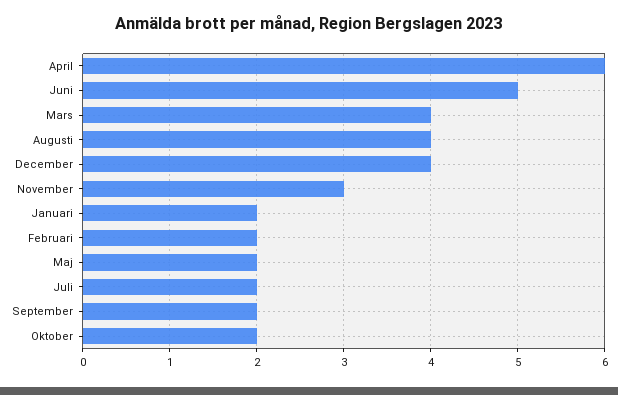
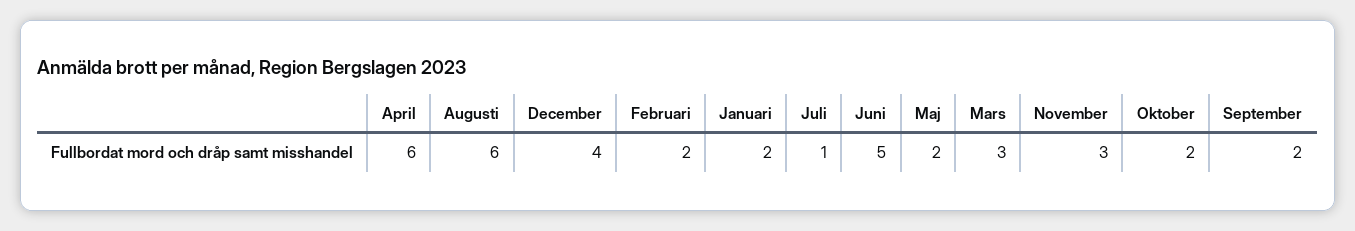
Mars: 4 -> 3
Augusti: 4 -> 6
Juli: 2 -> 1

